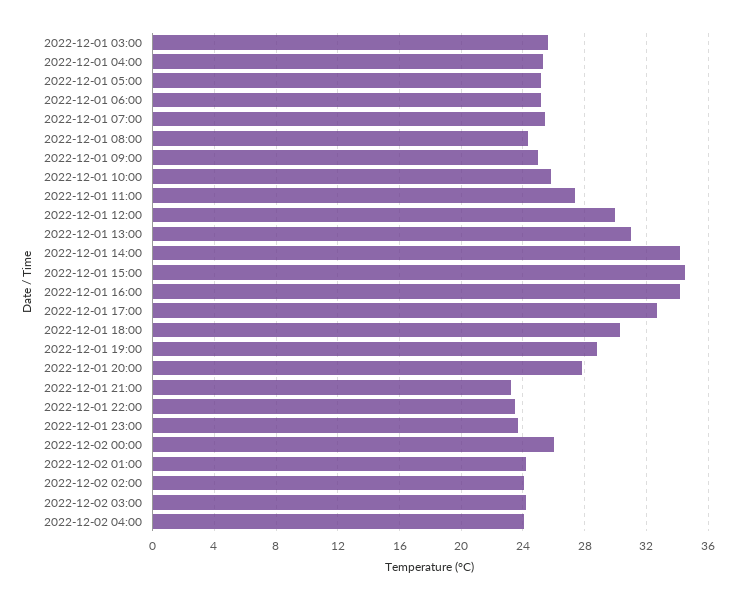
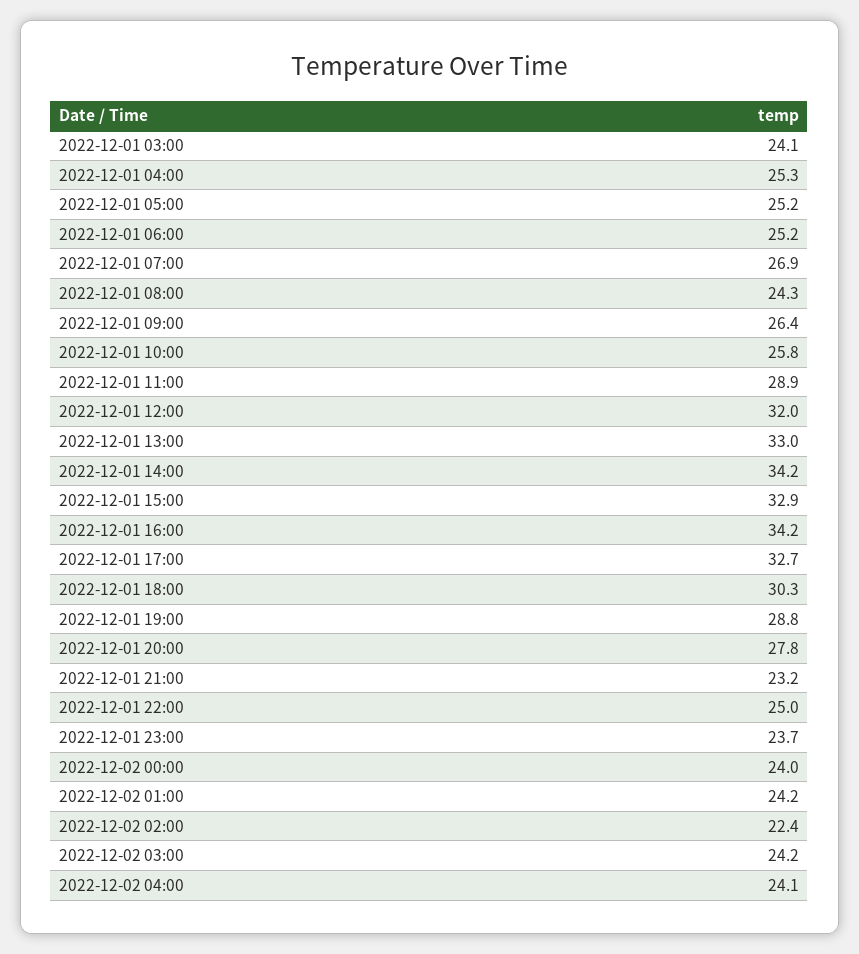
2022-12-01 03:00: 25.5 -> 24.1
2022-12-01 07:00: 25.5 -> 26.9
2022-12-01 09:00: 25 -> 26.4
2022-12-01 11:00: 27.5 -> 28.9
2022-12-01 12:00: 30 -> 32
2022-12-01 13:00: 31 -> 33
2022-12-01 15:00: 34.5 -> 32.9
2022-12-01 22:00: 23.5 -> 25
2022-12-02 00:00: 26 -> 24
2022-12-02 02:00: 24 -> 22.4

